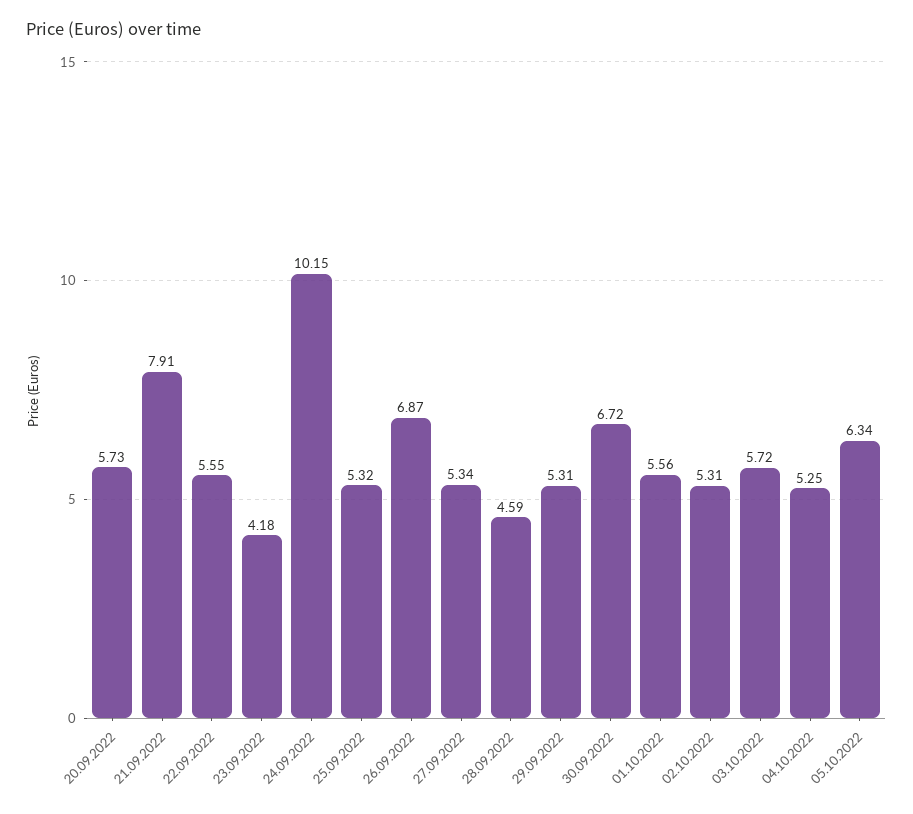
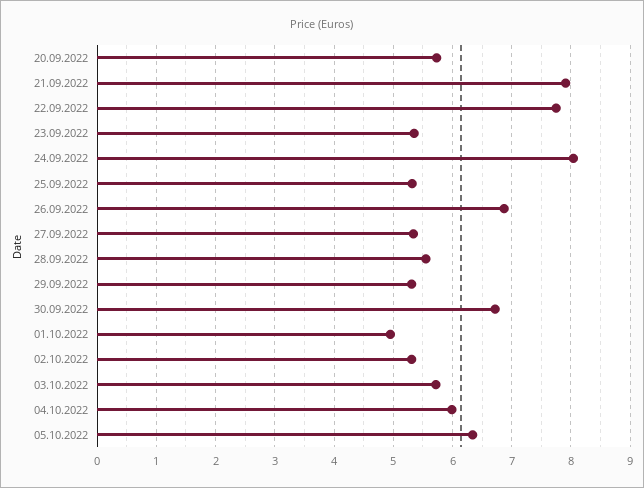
22.09.2022: 5.55 -> 7.8
23.09.2022: 4.18 -> 5.4
24.09.2022: 10.15 -> 8
28.09.2022: 4.59 -> 5.6
01.10.2022: 5.56 -> 5
04.10.2022: 5.25 -> 6

